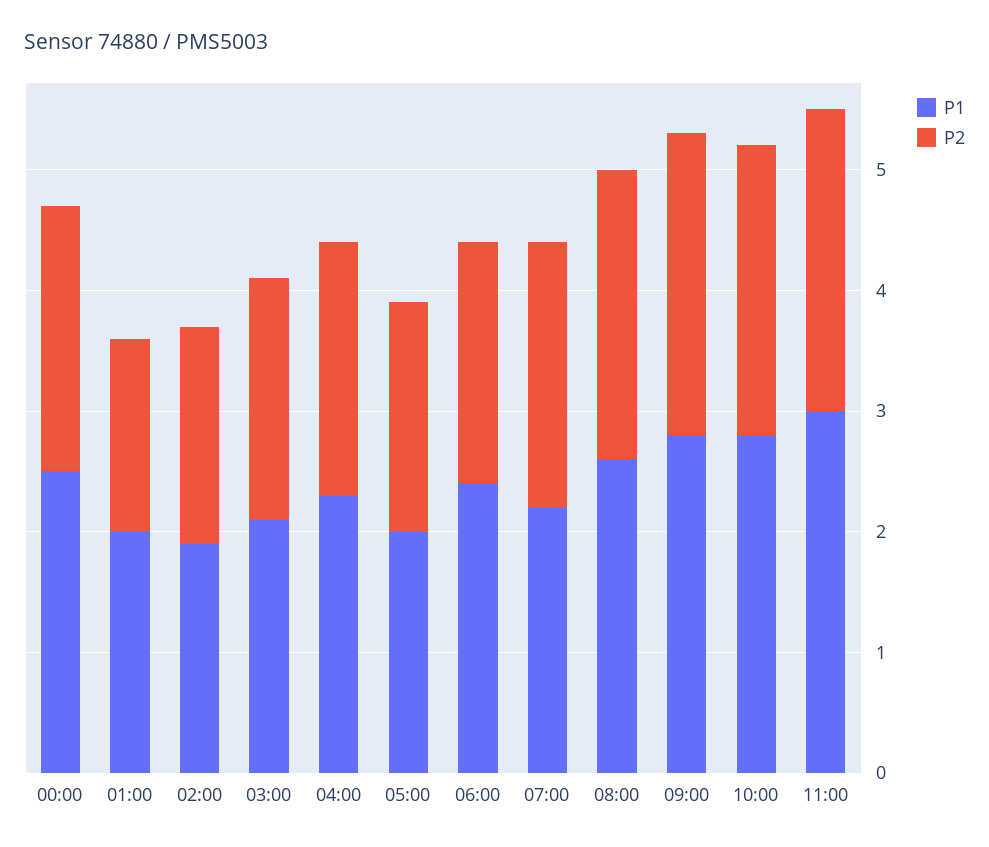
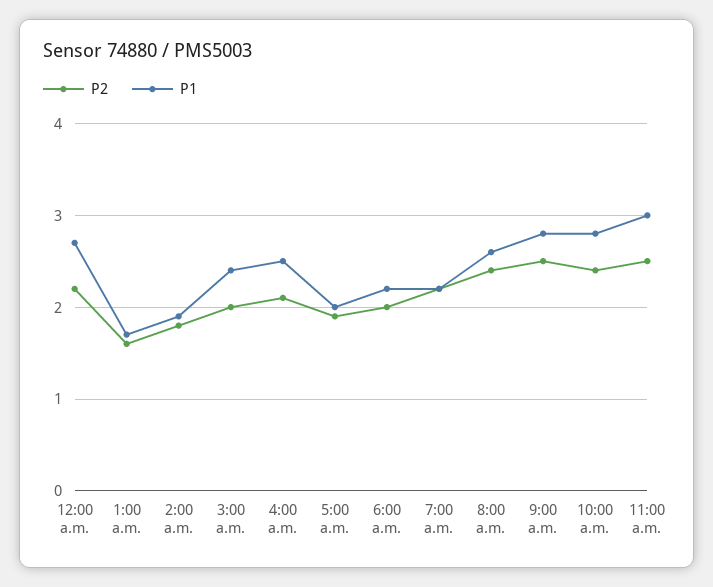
P1, 00:00: 2.5 -> 2.7
P1, 01:00: 2 -> 1.7
P1, 03:00: 2.1 -> 2.4
P1, 04:00: 2.3 -> 2.5
P1, 06:00: 2.4 -> 2.2

